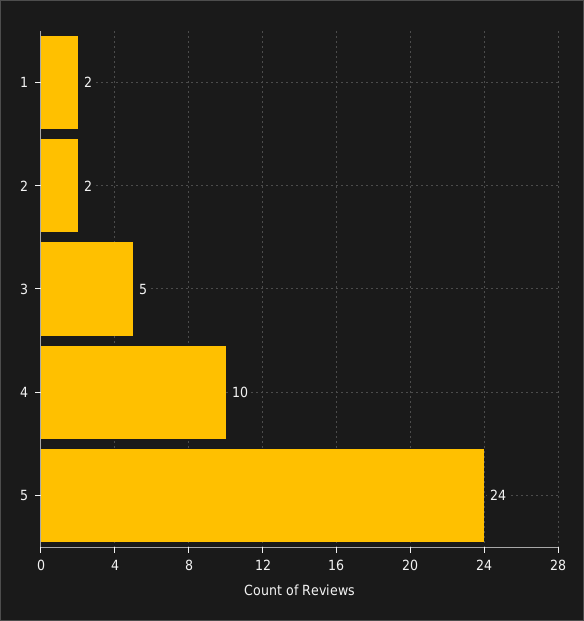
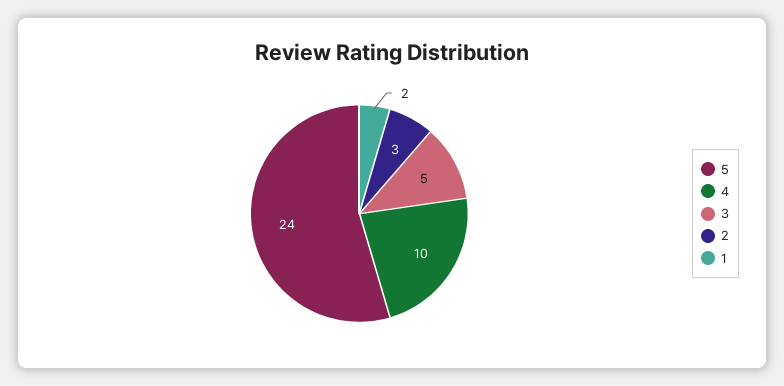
2: 2 -> 3

